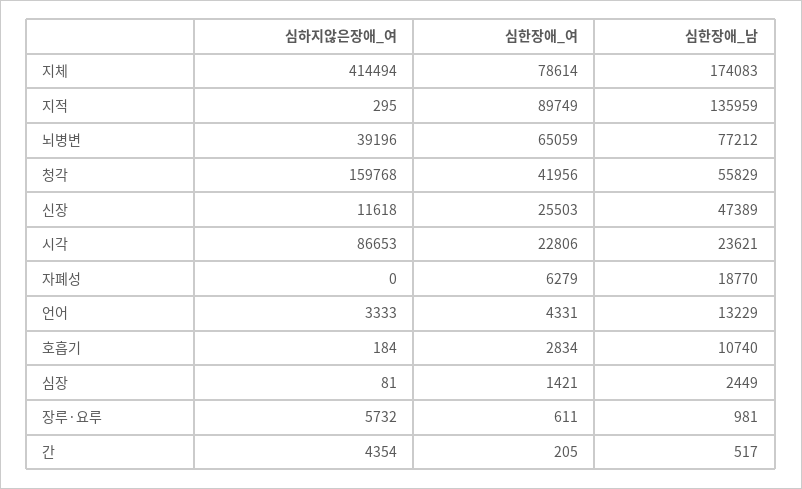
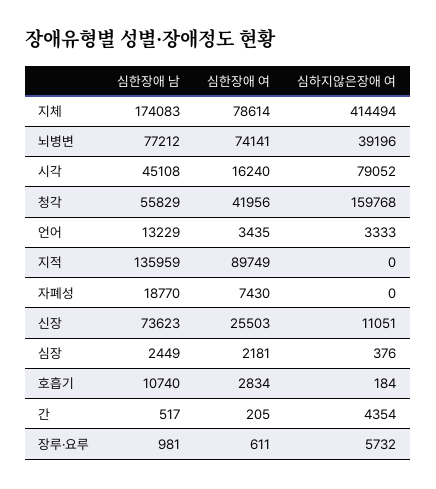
심하지않은장애_여, 지적: 295 -> 0
심한장애_여, 뇌병변: 65059 -> 74141
심하지않은장애_여, 신장: 11618 -> 11051
심한장애_남, 신장: 47389 -> 73623
심하지않은장애_여, 시각: 86653 -> 79052
심한장애_여, 시각: 22806 -> 16240
심한장애_남, 시각: 23621 -> 45108
심한장애_여, 자폐성: 6279 -> 7430
심한장애_여, 언어: 4331 -> 3435
심하지않은장애_여, 심장: 81 -> 376
심한장애_여, 심장: 1421 -> 2181

